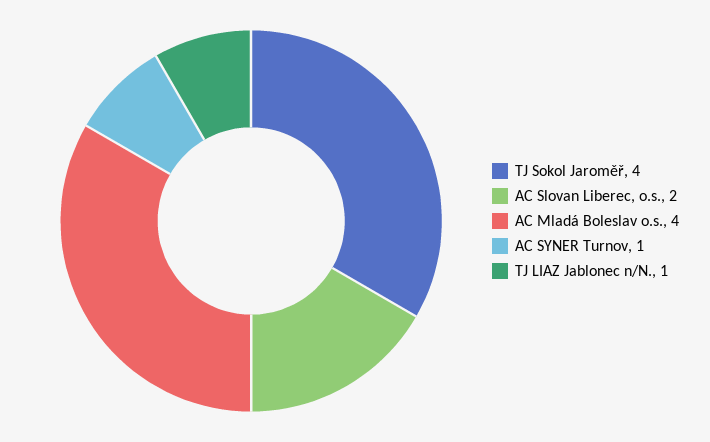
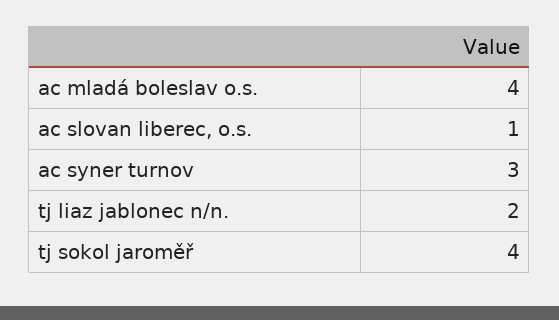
AC Slovan Liberec, o.s.: 2 -> 1
AC SYNER Turnov: 1 -> 3
TJ LIAZ Jablonec n/N.: 1 -> 2

